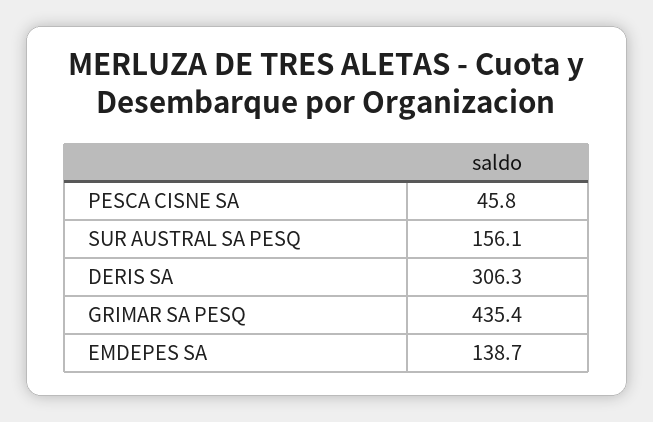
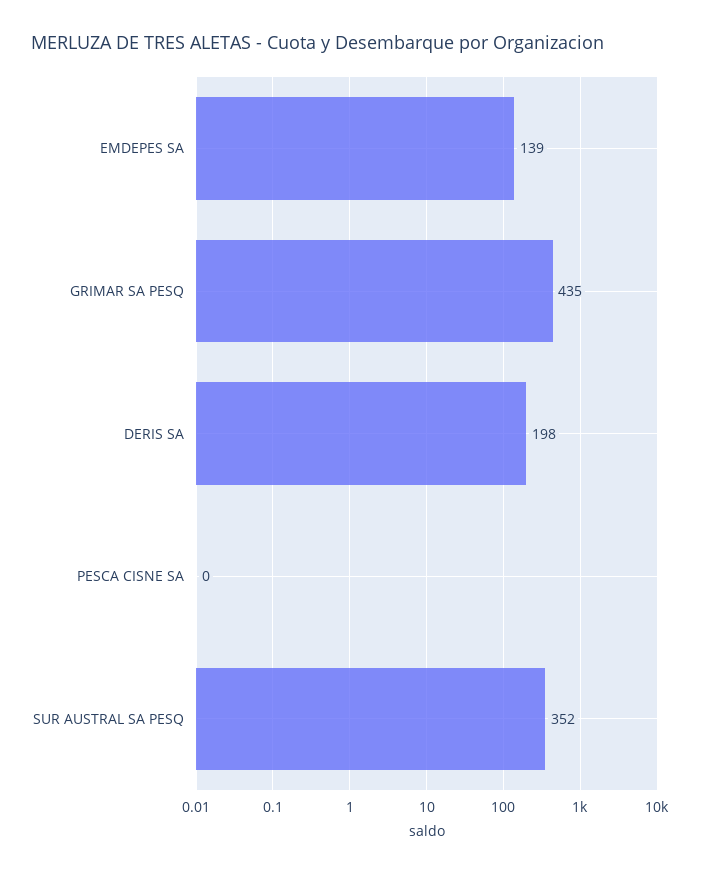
PESCA CISNE SA: 45.8 -> 0
SUR AUSTRAL SA PESQ: 156.1 -> 352
DERIS SA: 306.3 -> 198

